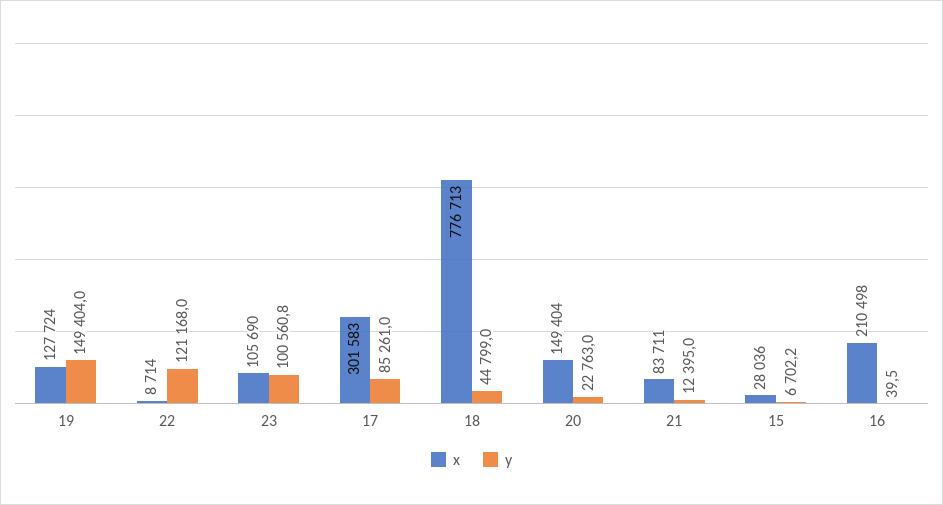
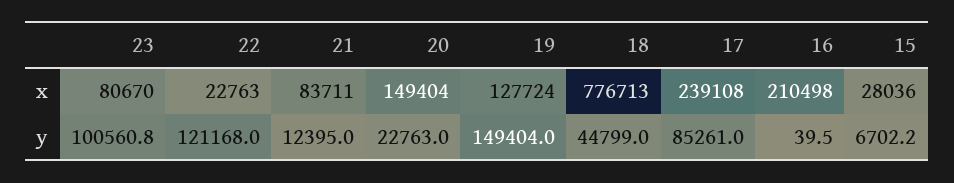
x, 22: 8714 -> 22763
x, 23: 105690 -> 80670
x, 17: 301583 -> 239108

